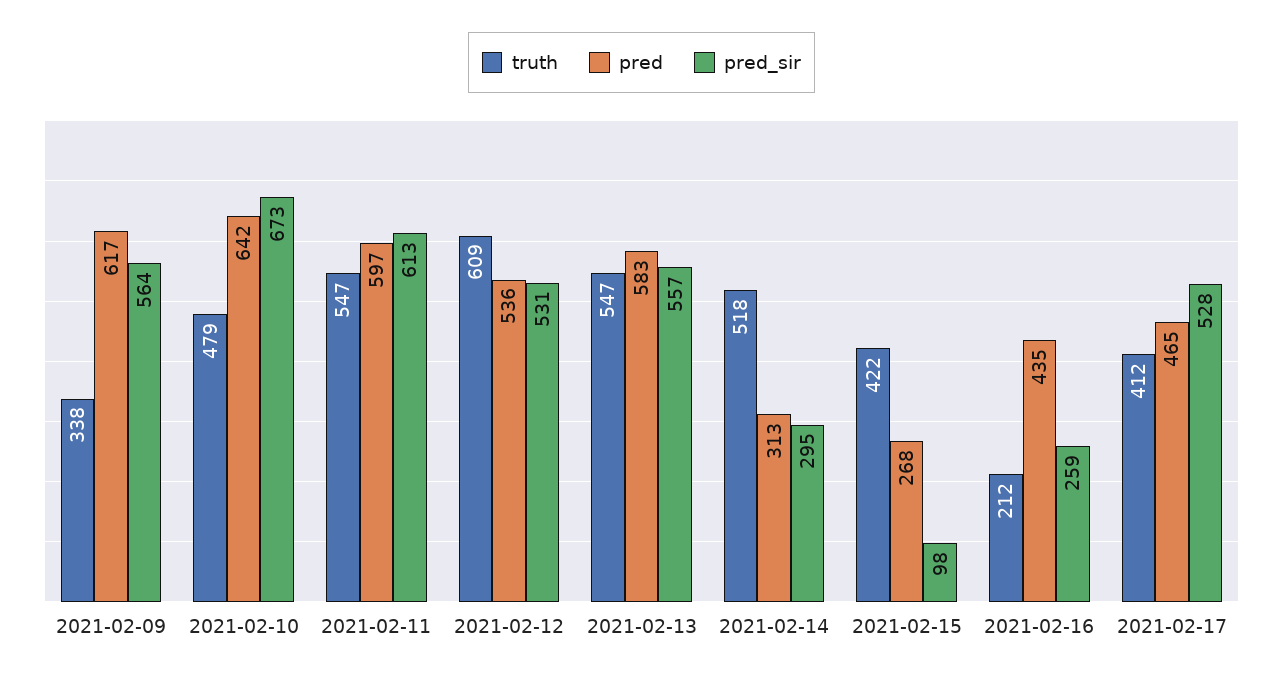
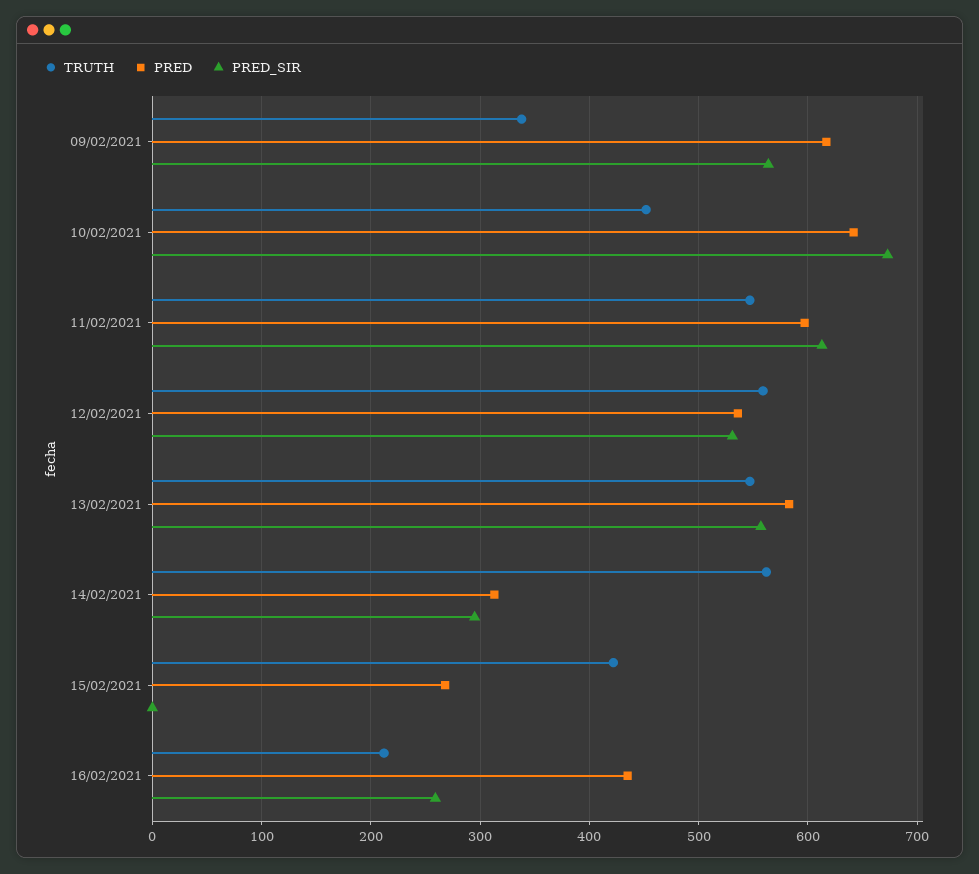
truth, 2021-02-10: 479 -> 450
truth, 2021-02-12: 609 -> 560
truth, 2021-02-14: 518 -> 560
pred_sir, 2021-02-15: 98 -> 0
truth, 2021-02-17: 412 -> none
pred, 2021-02-17: 465 -> none
pred_sir, 2021-02-17: 528 -> none

